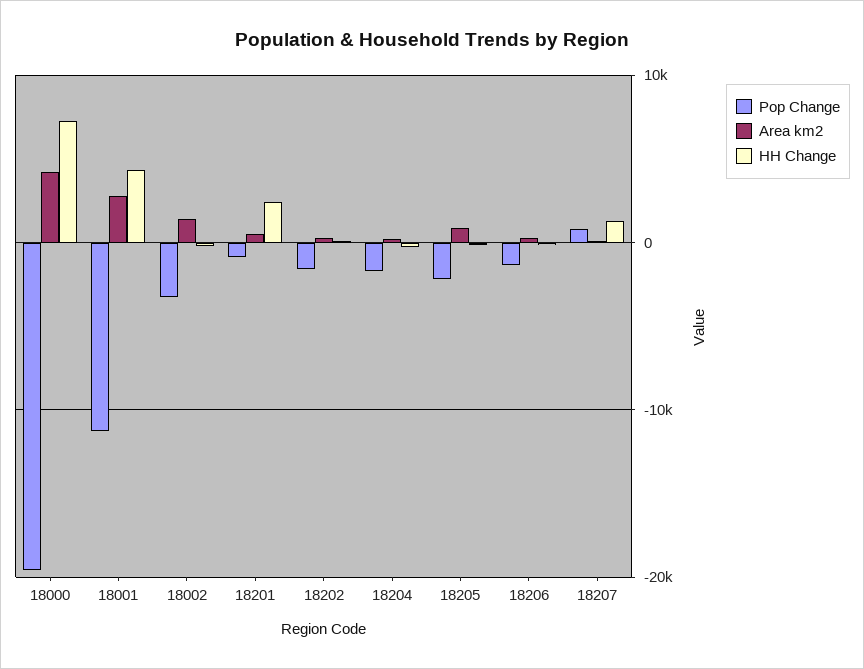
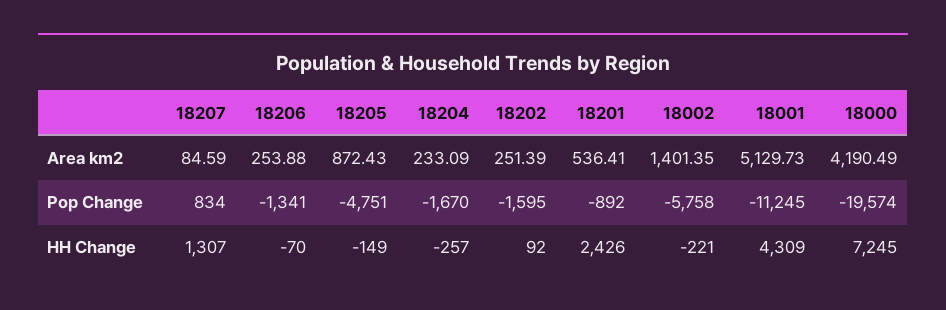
Area km2, 18001: 3000 -> 5129.73
Pop Change, 18002: -3000 -> -5758
Pop Change, 18205: -2000 -> -4751

